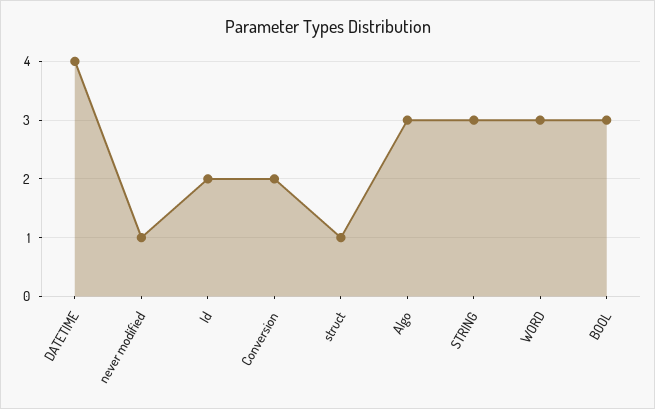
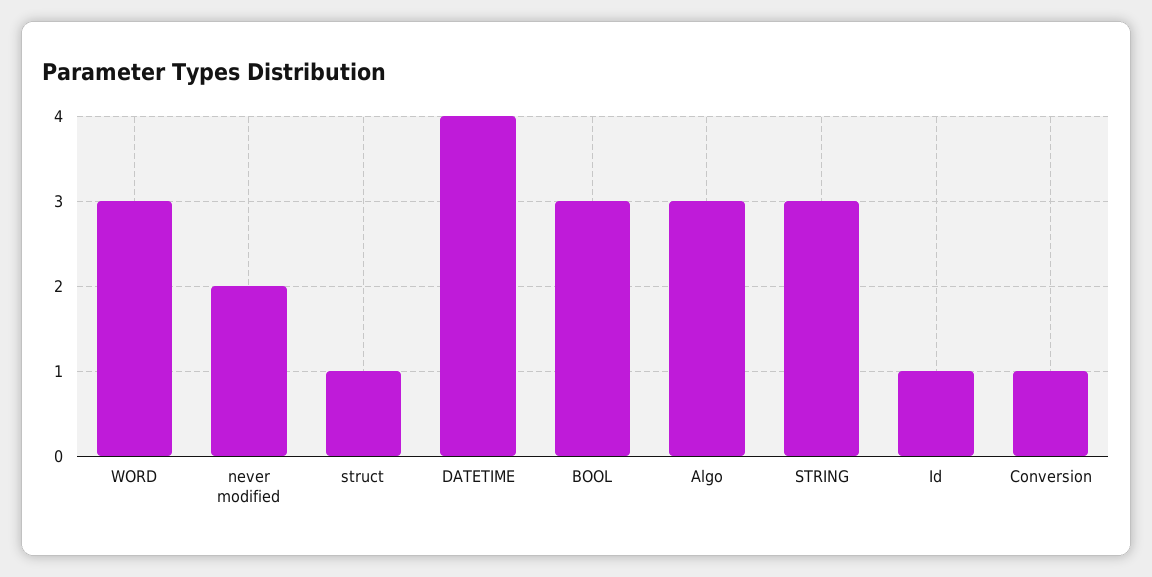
never modified: 1 -> 2
Id: 2 -> 1
Conversion: 2 -> 1

